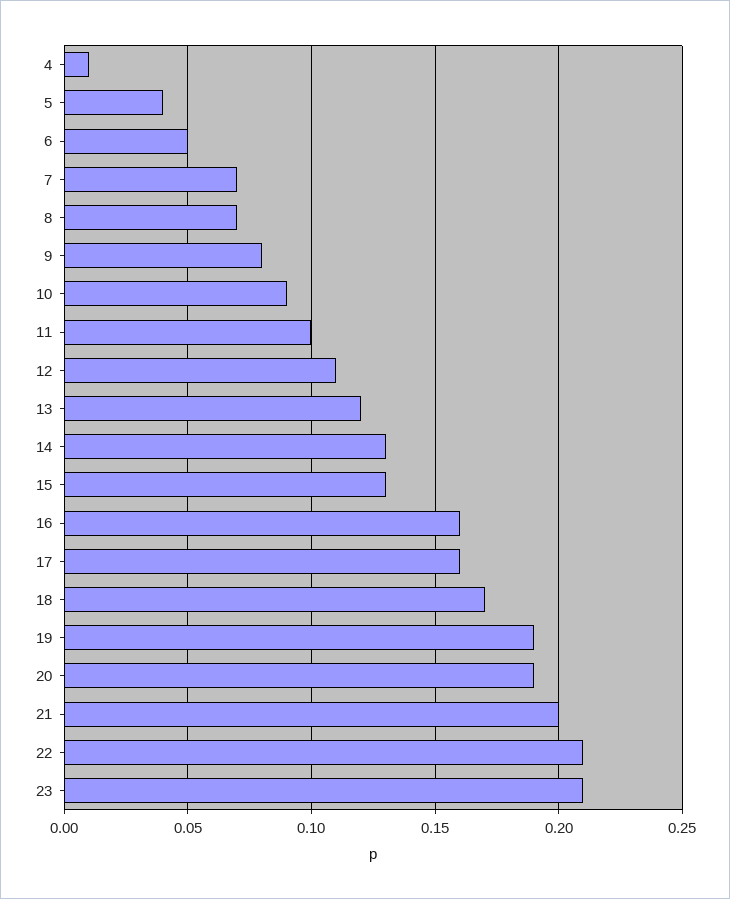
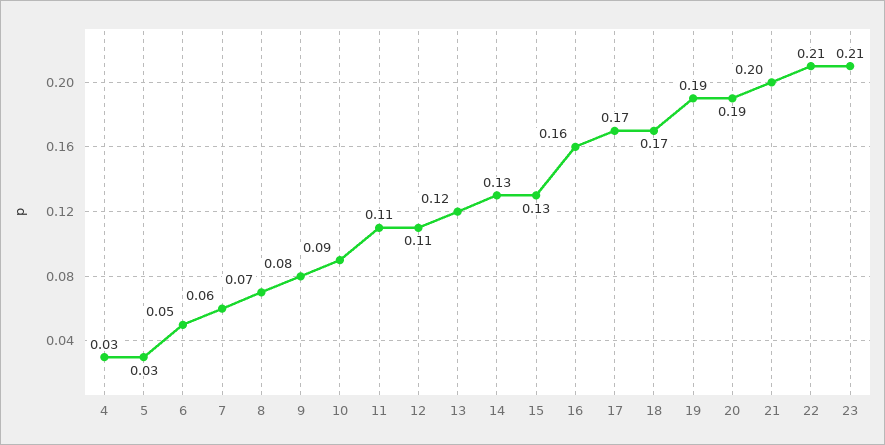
4: 0.01 -> 0.03
5: 0.04 -> 0.03
7: 0.07 -> 0.06
11: 0.1 -> 0.11
17: 0.16 -> 0.17

